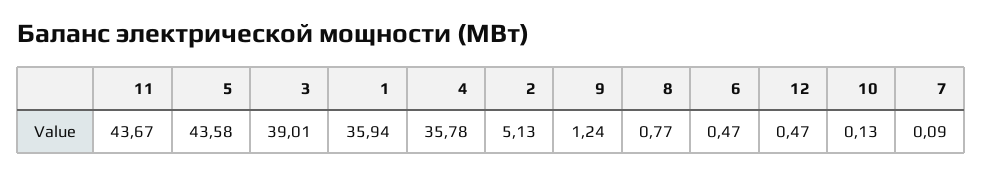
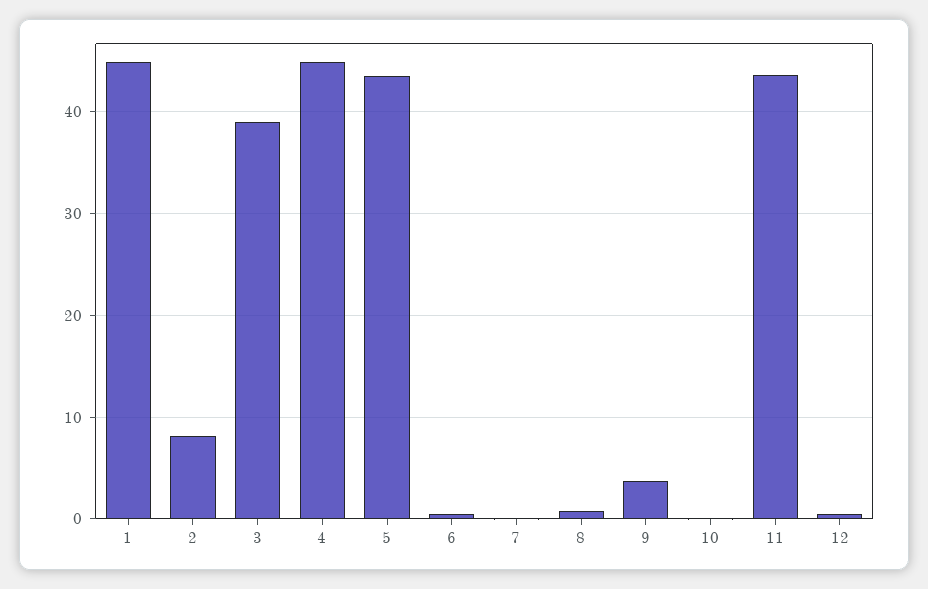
1: 35.94 -> 45
4: 35.78 -> 45
2: 5.13 -> 8
9: 1.24 -> 4

